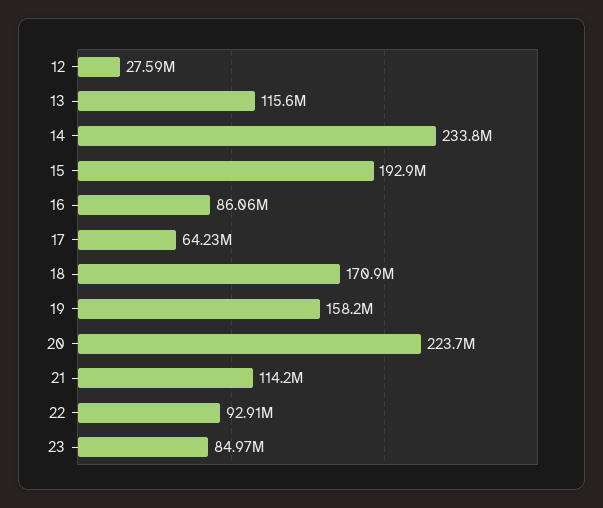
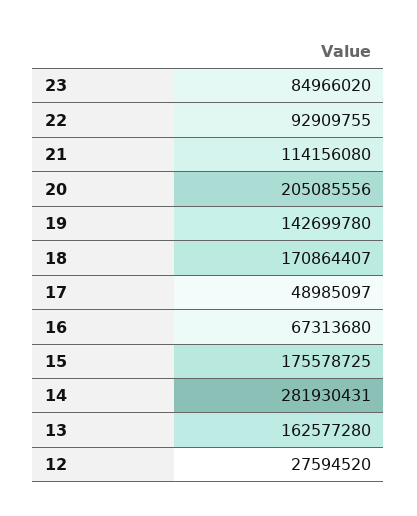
13: 115600000 -> 162577280
14: 233800000 -> 281930431
15: 192900000 -> 175578725
16: 86060000 -> 67313680
17: 64230000 -> 48985097
19: 158200000 -> 142699780
20: 223700000 -> 205085556

